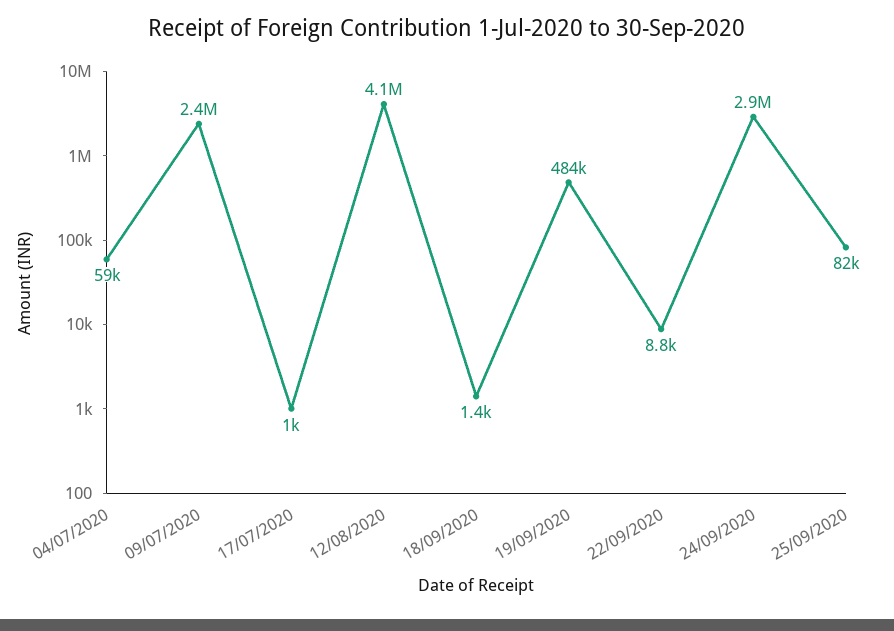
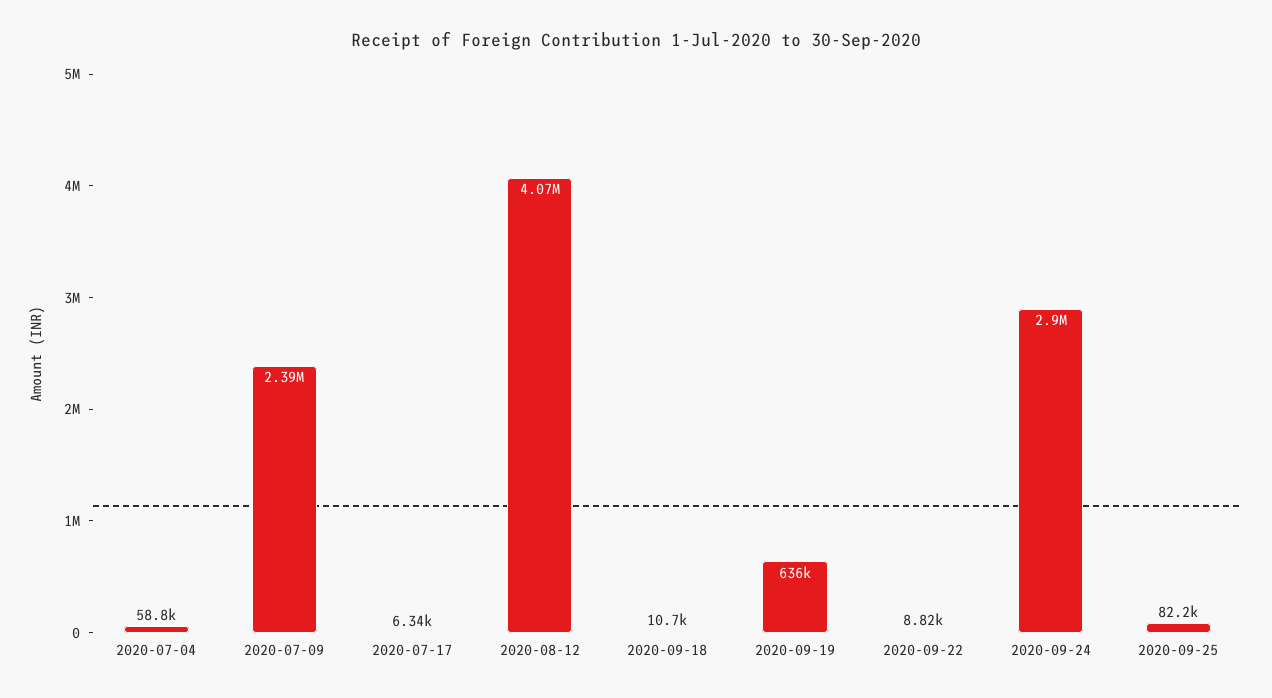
17/07/2020: 1000 -> 6340
18/09/2020: 1400 -> 10700
19/09/2020: 484000 -> 636000

